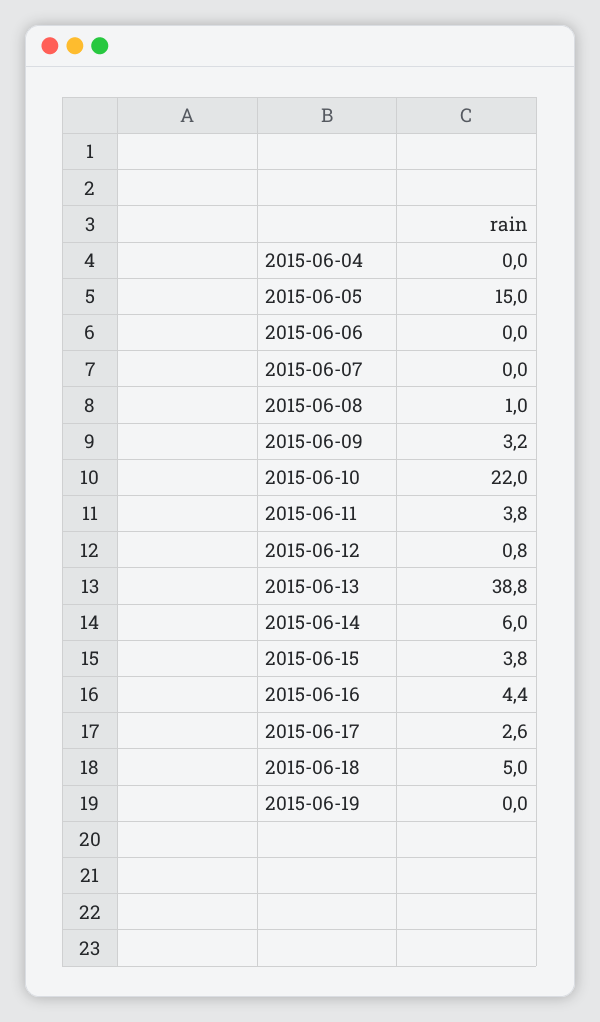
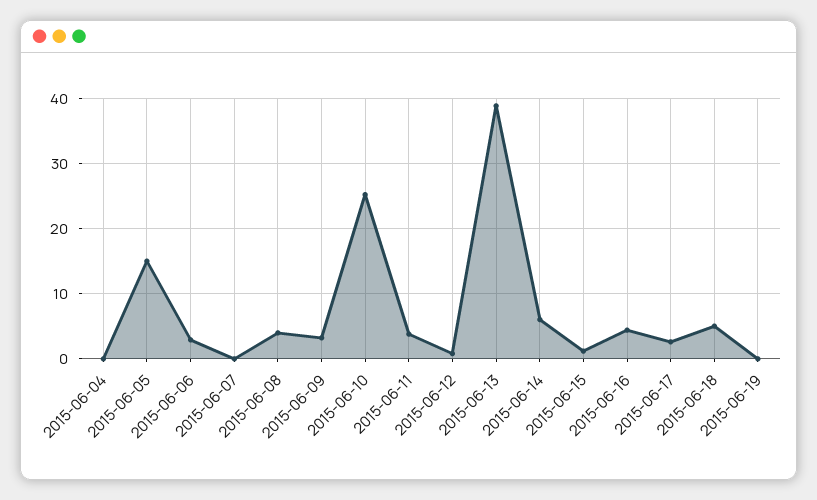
2015-06-06: 0 -> 3
2015-06-08: 1 -> 4
2015-06-10: 22 -> 25
2015-06-15: 3.8 -> 1

